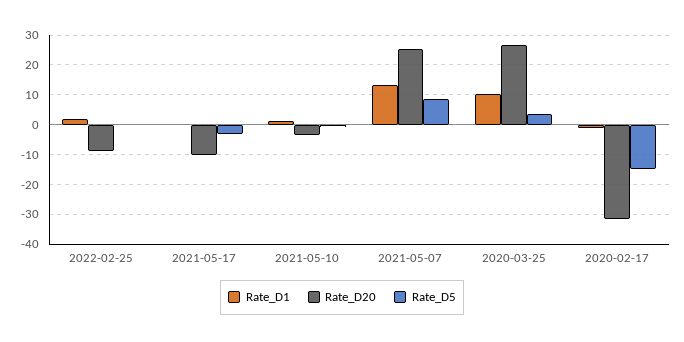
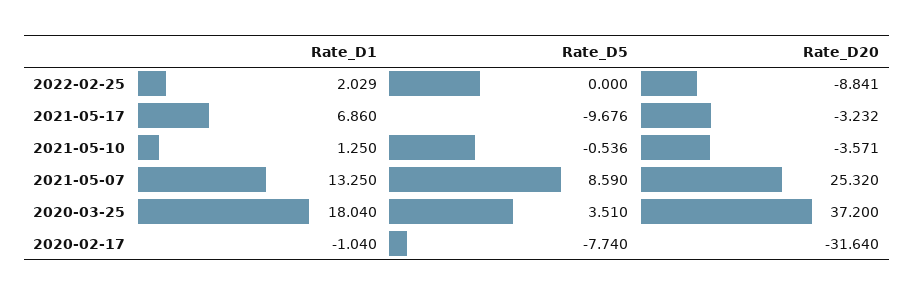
Rate_D1, 2021-05-17: 0 -> 6.86
Rate_D20, 2021-05-17: -10 -> -3.232
Rate_D5, 2021-05-17: -2.5 -> -9.676
Rate_D1, 2020-03-25: 10 -> 18.04
Rate_D20, 2020-03-25: 27.5 -> 37.2
Rate_D5, 2020-02-17: -15 -> -7.74

